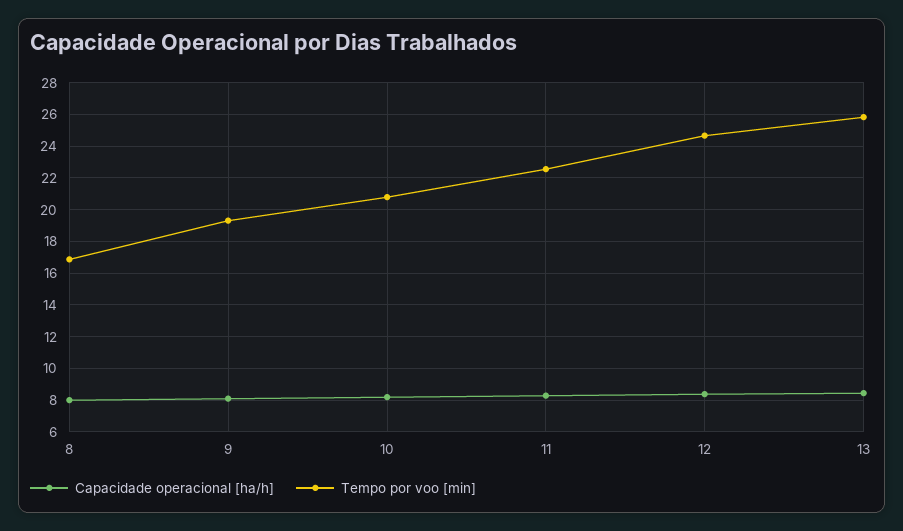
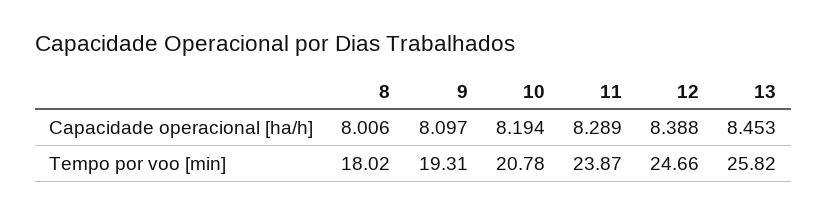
Tempo por voo [min], 8: 17 -> 18.02
Tempo por voo [min], 11: 22.5 -> 23.87

